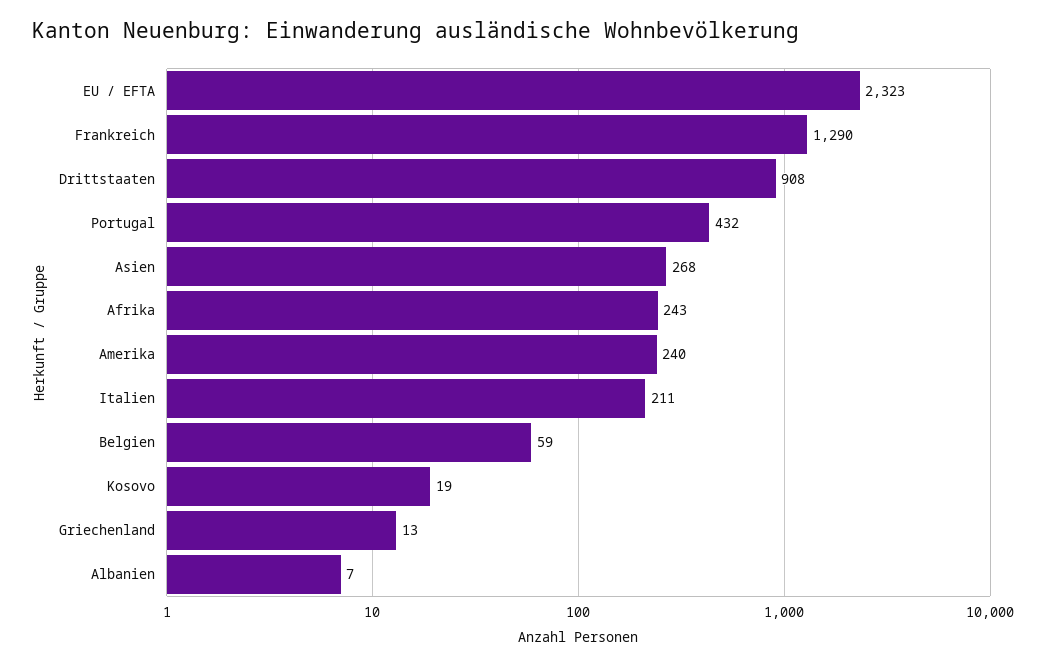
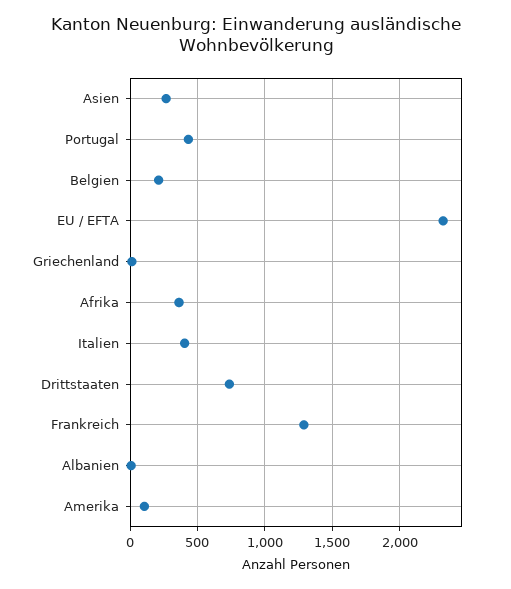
Drittstaaten: 908 -> 750
Afrika: 243 -> 350
Amerika: 240 -> 100
Italien: 211 -> 400
Belgien: 59 -> 200
Kosovo: 19 -> none

